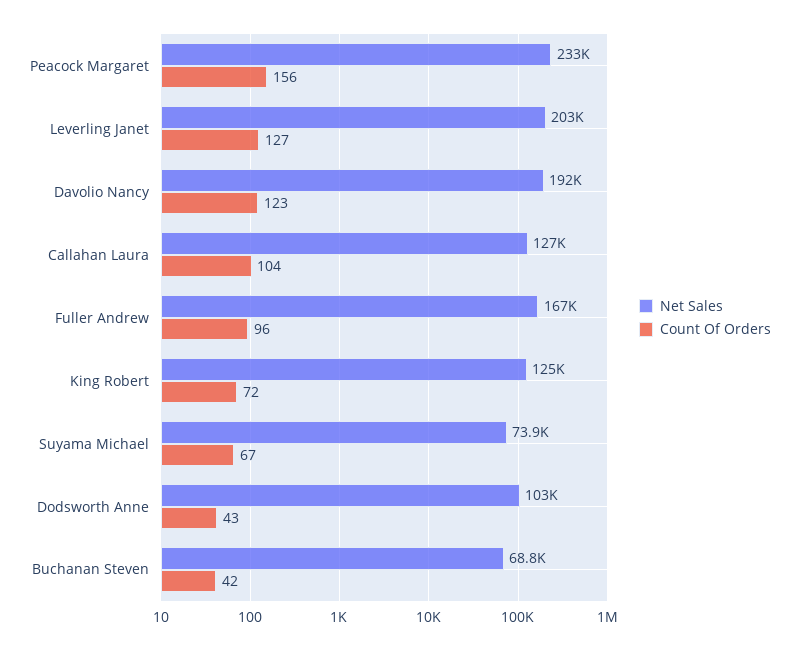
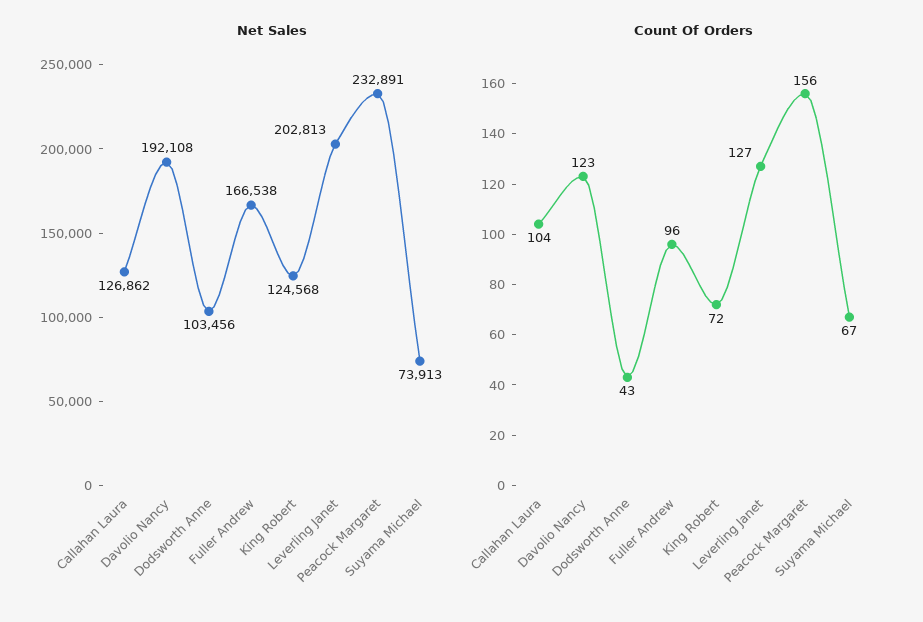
Net Sales, Buchanan Steven: 68800 -> none
Count Of Orders, Buchanan Steven: 42 -> none

